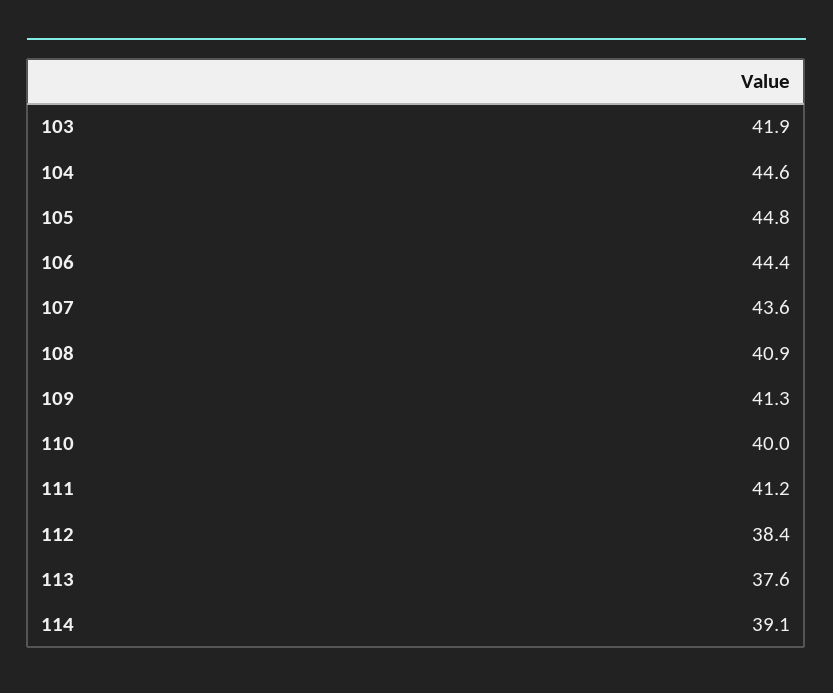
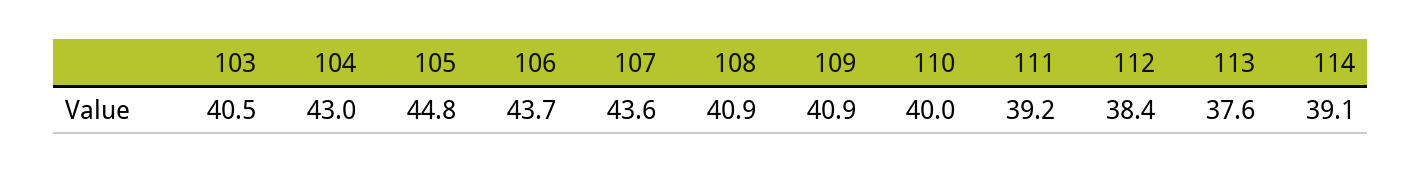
103: 41.9 -> 40.5
104: 44.6 -> 43
106: 44.4 -> 43.7
109: 41.3 -> 40.9
111: 41.2 -> 39.2

